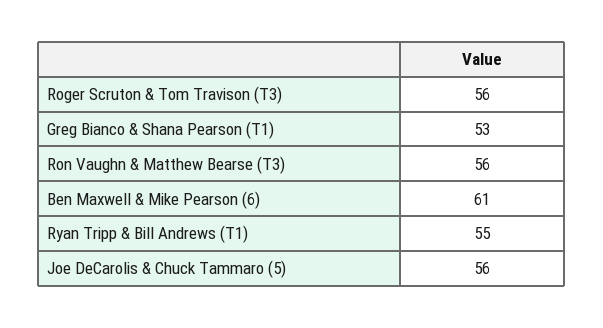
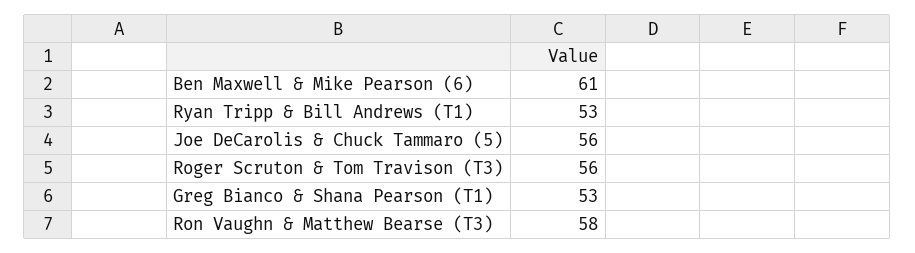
Ron Vaughn & Matthew Bearse (T3): 56 -> 58
Ryan Tripp & Bill Andrews (T1): 55 -> 53

